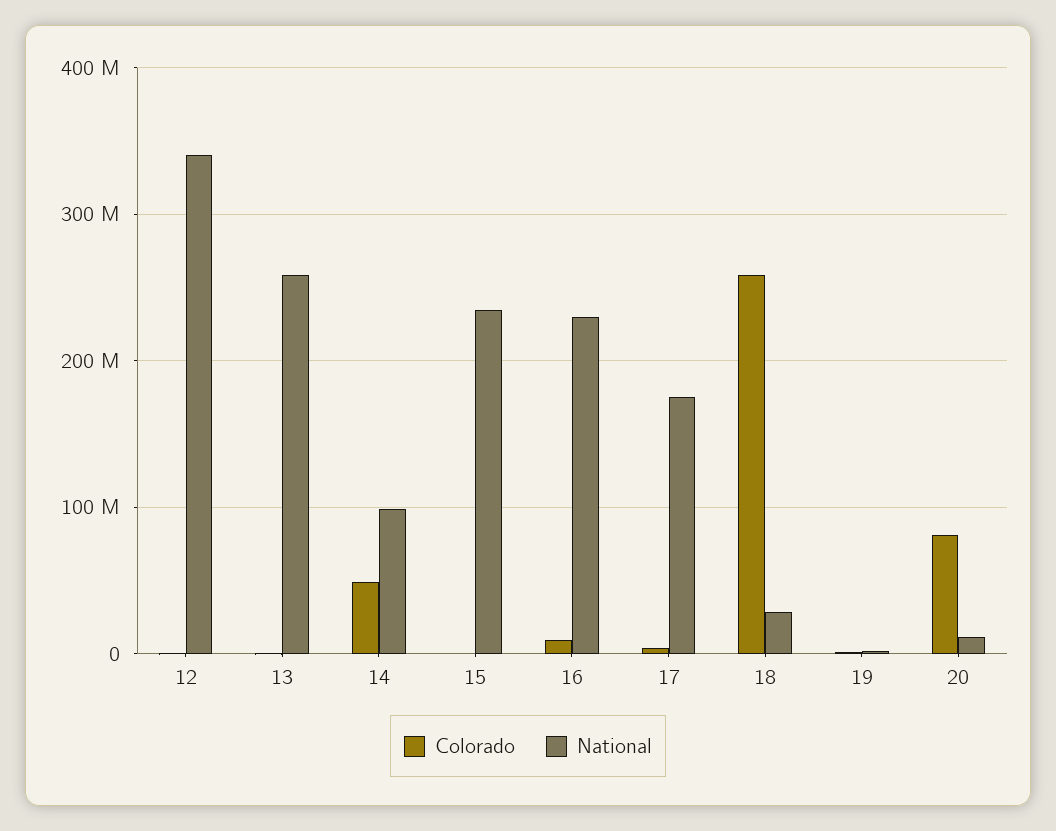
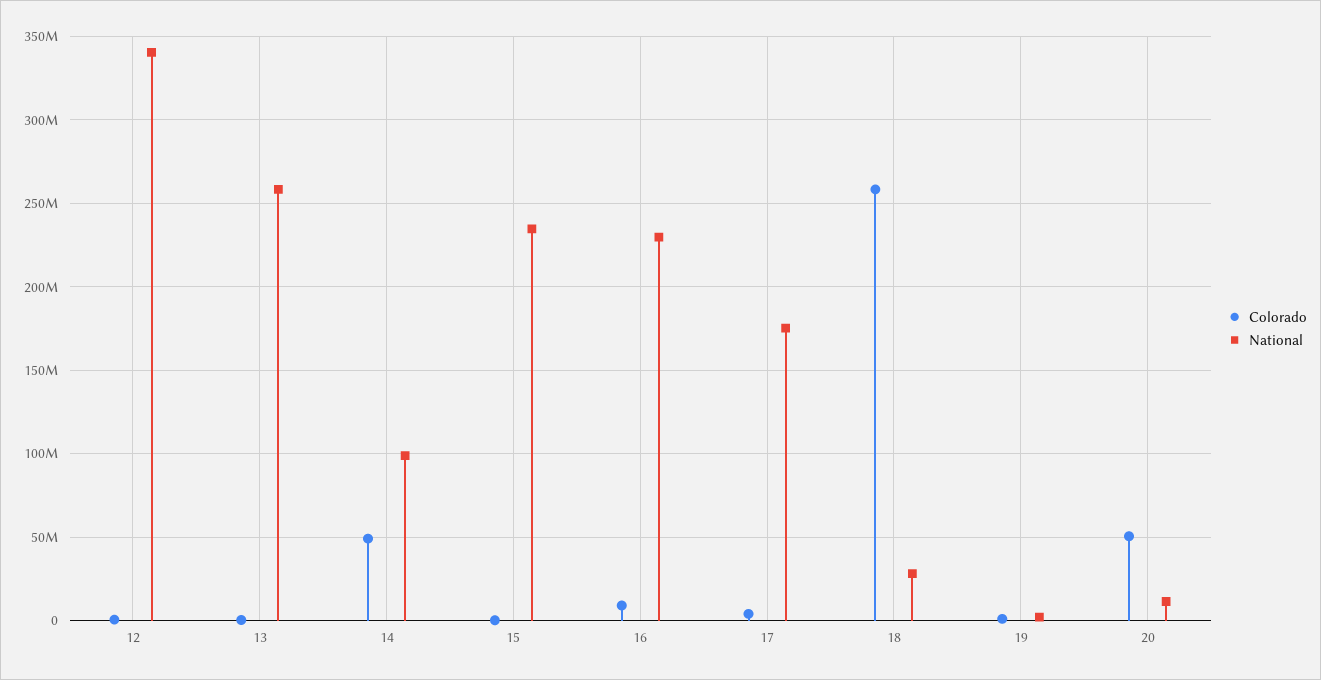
Colorado, 20: 80000000 -> 50000000

